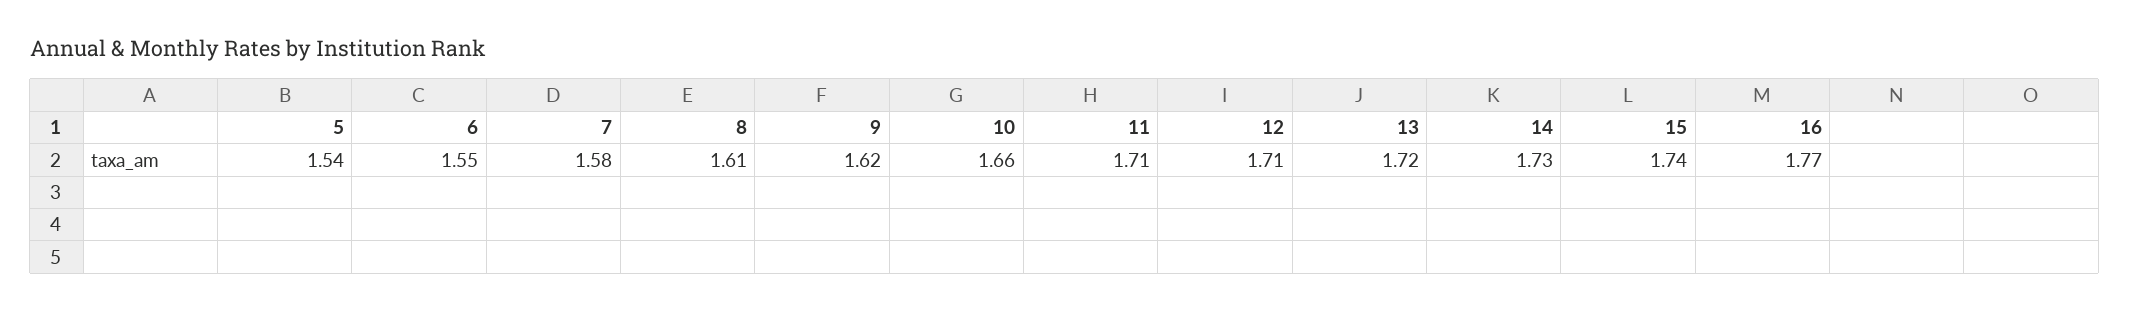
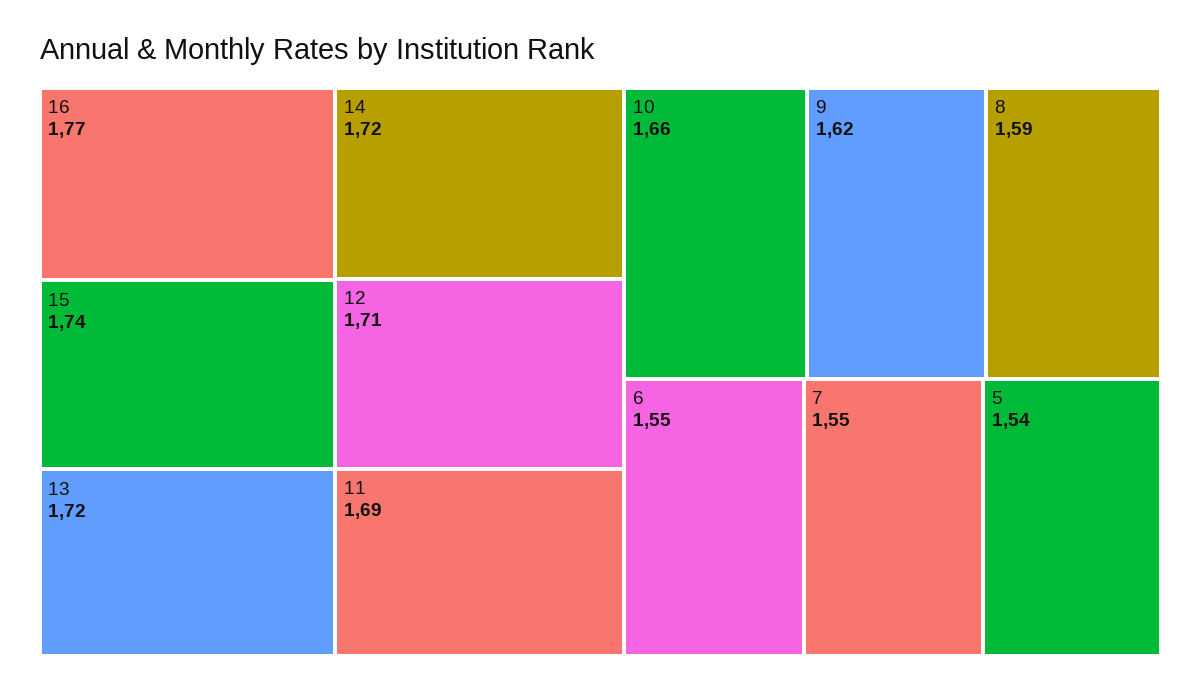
7: 1.58 -> 1.55
8: 1.61 -> 1.59
11: 1.71 -> 1.69
14: 1.73 -> 1.72

